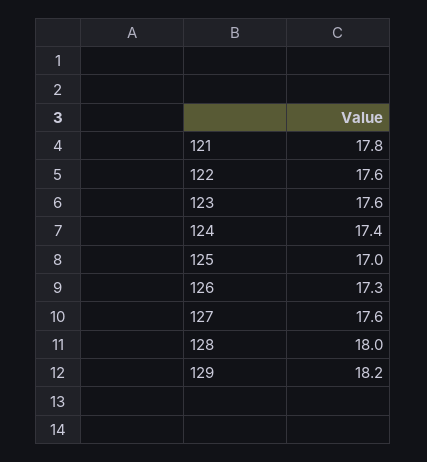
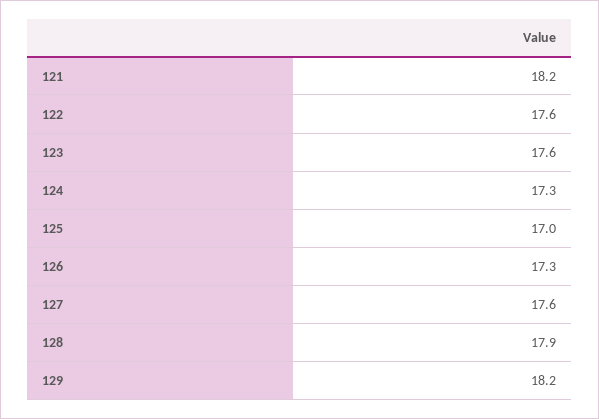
121: 17.8 -> 18.2
124: 17.4 -> 17.3
128: 18 -> 17.9

